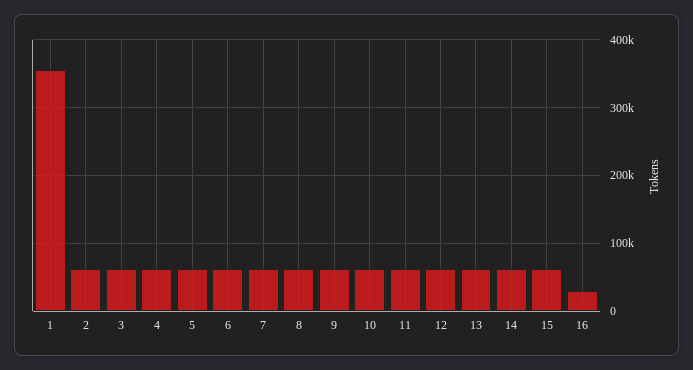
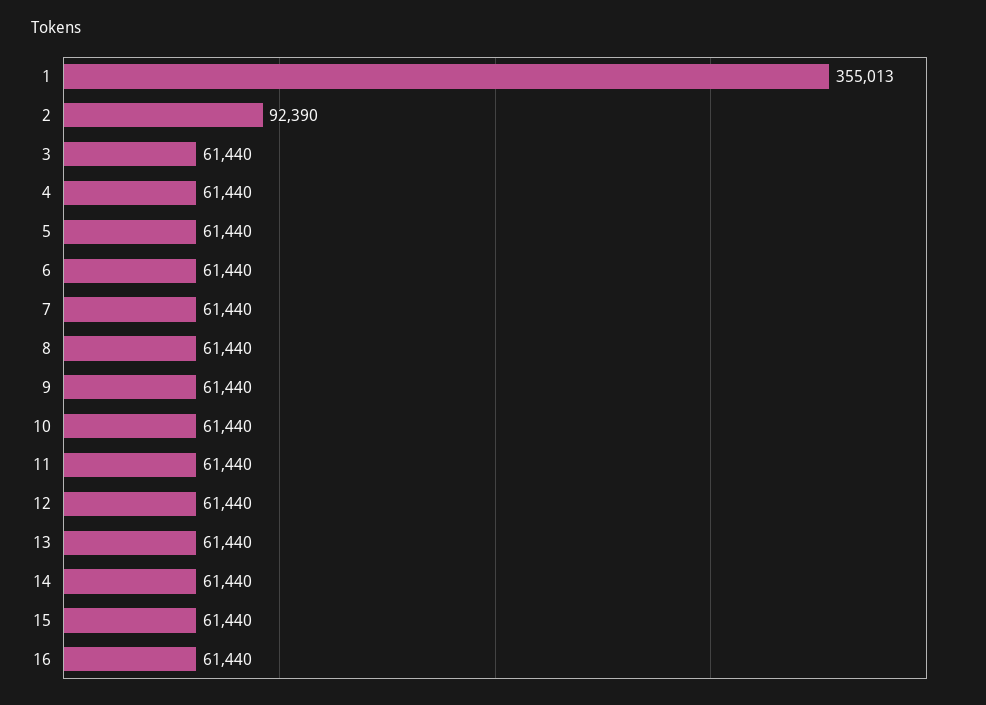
2: 60000 -> 92390
16: 30000 -> 61440

